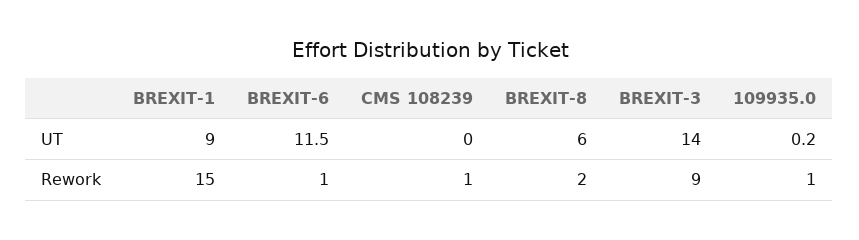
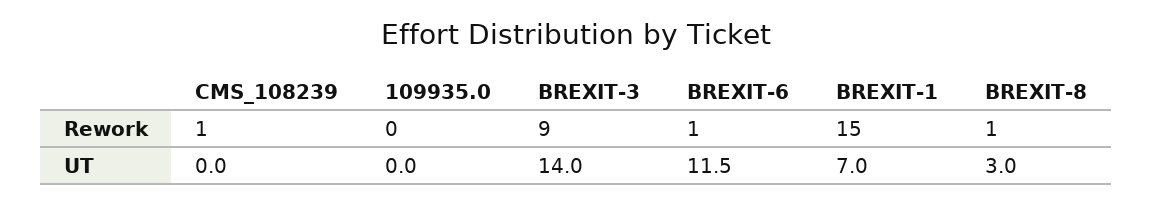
BREXIT-1, UT: 9 -> 7
BREXIT-8, UT: 6 -> 3
109935.0, UT: 0.2 -> 0
BREXIT-8, Rework: 2 -> 1
109935.0, Rework: 1 -> 0

